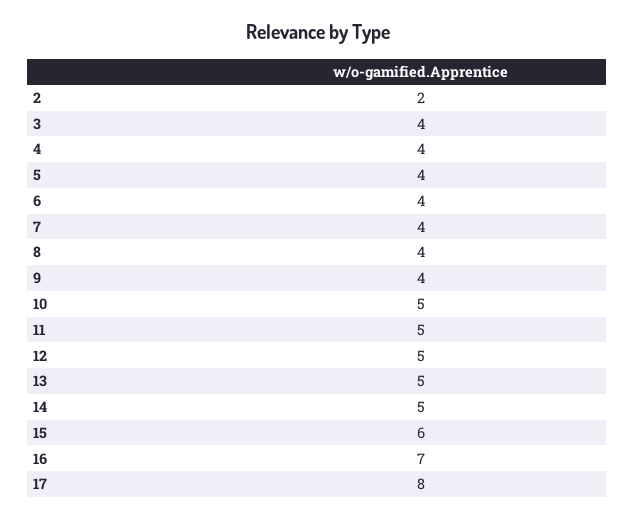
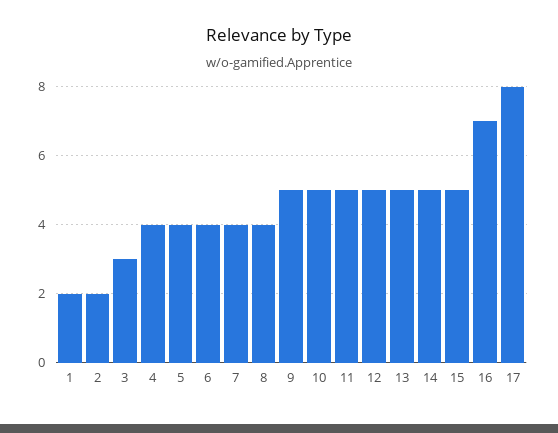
3: 4 -> 3
9: 4 -> 5
15: 6 -> 5
1: none -> 2

